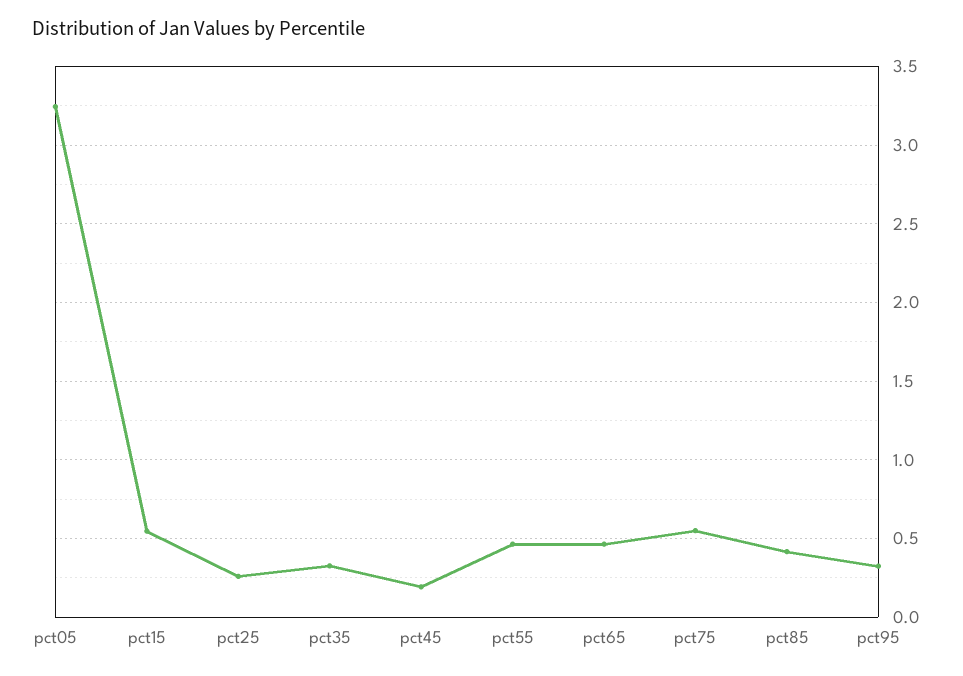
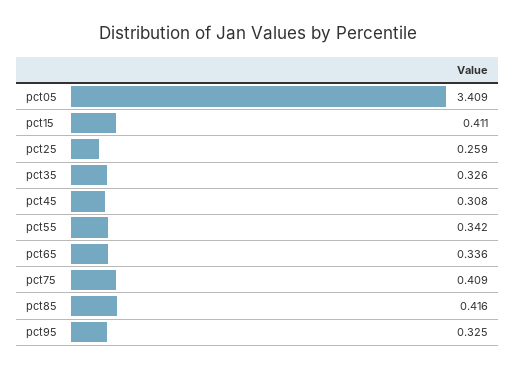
pct05: 3.25 -> 3.409
pct15: 0.55 -> 0.411
pct45: 0.2 -> 0.308
pct55: 0.45 -> 0.342
pct65: 0.45 -> 0.336
pct75: 0.55 -> 0.409

